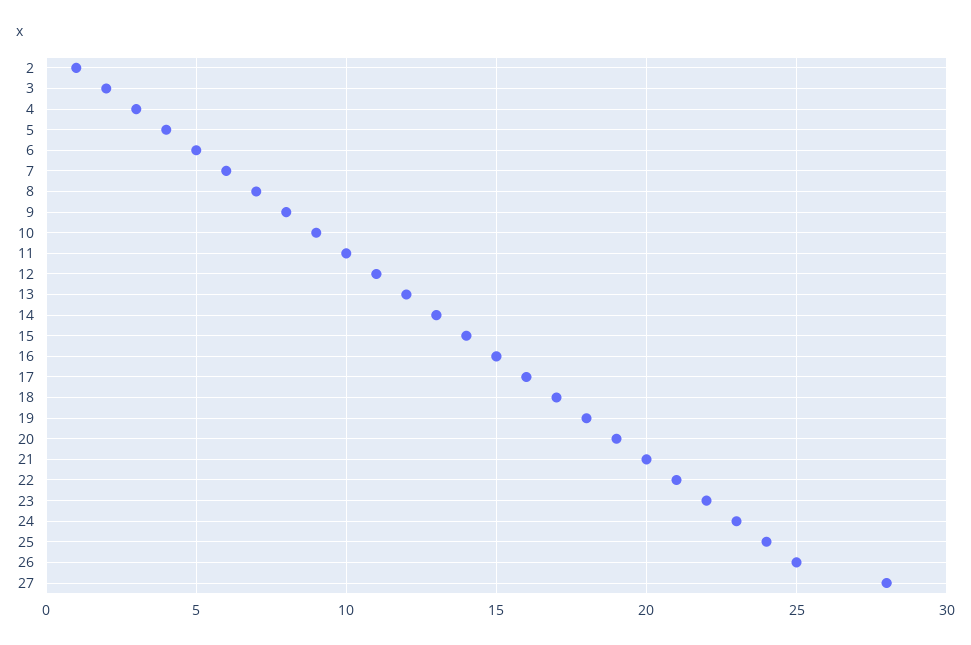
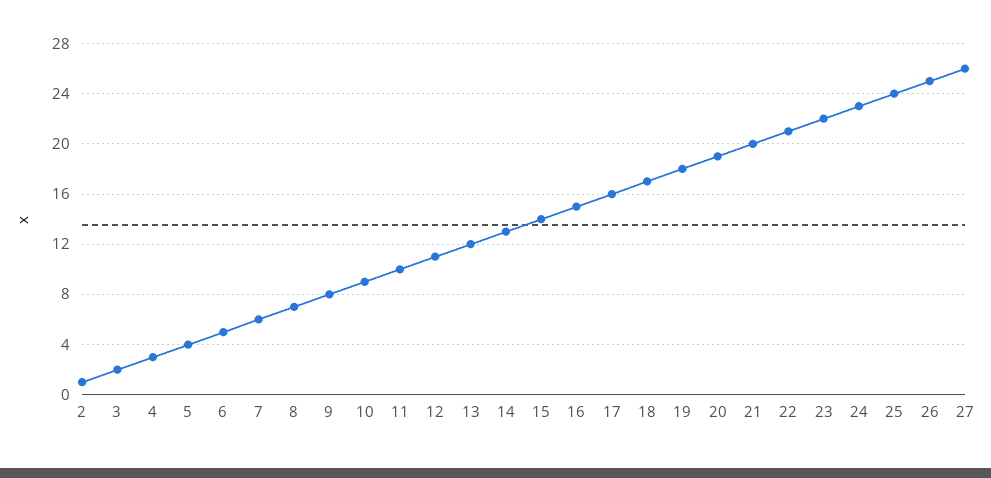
27: 28 -> 26

